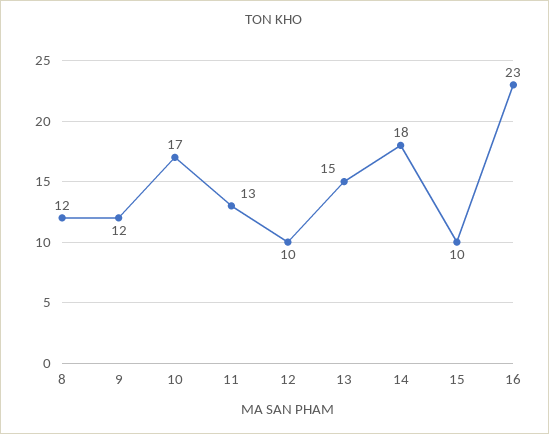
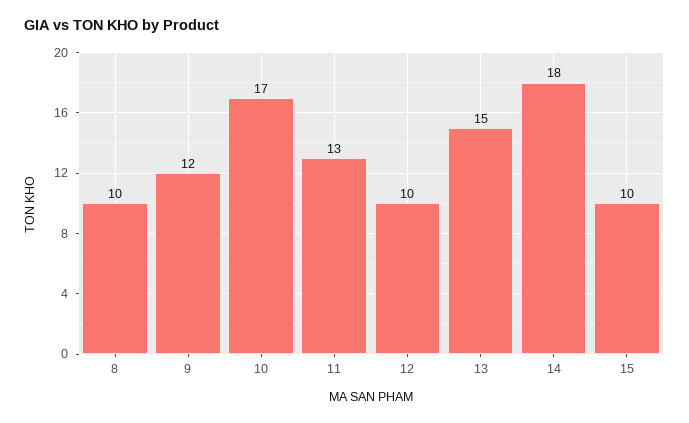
8: 12 -> 10
16: 23 -> none

